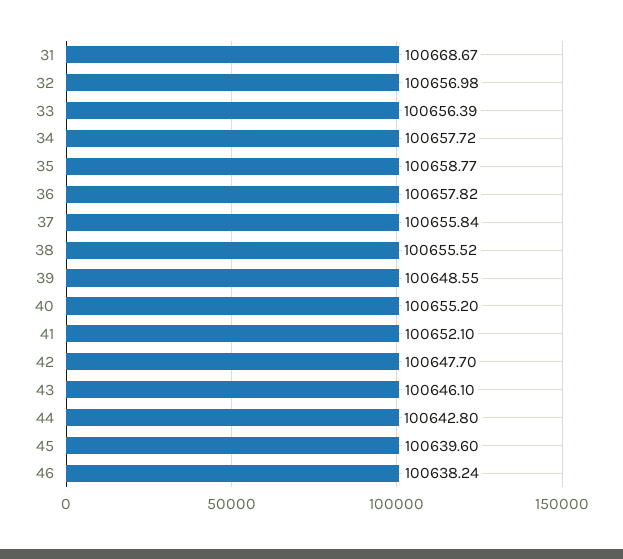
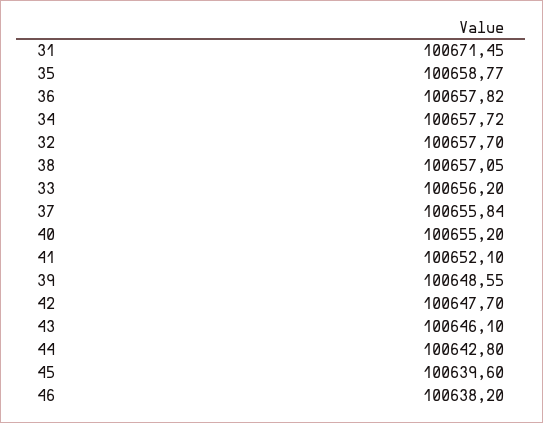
31: 100668.67 -> 100671.45
32: 100656.98 -> 100657.7
33: 100656.39 -> 100656.2
38: 100655.52 -> 100657.05
46: 100638.24 -> 100638.2

